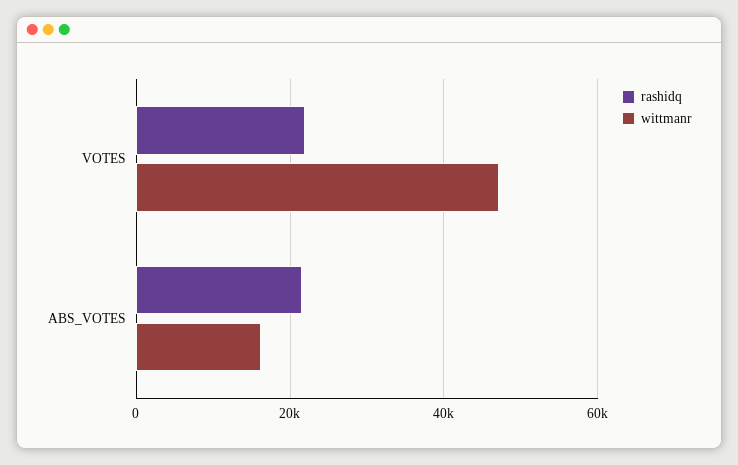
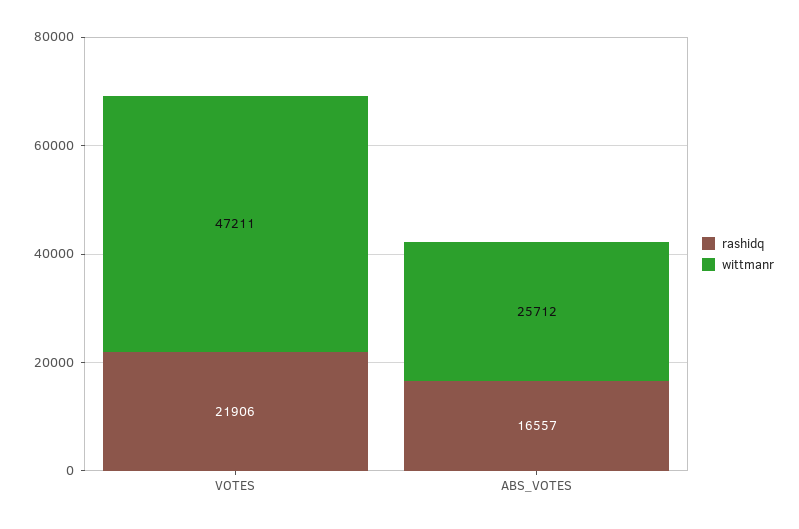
rashidq, ABS_VOTES: 22000 -> 16557
wittmanr, ABS_VOTES: 16000 -> 25712

